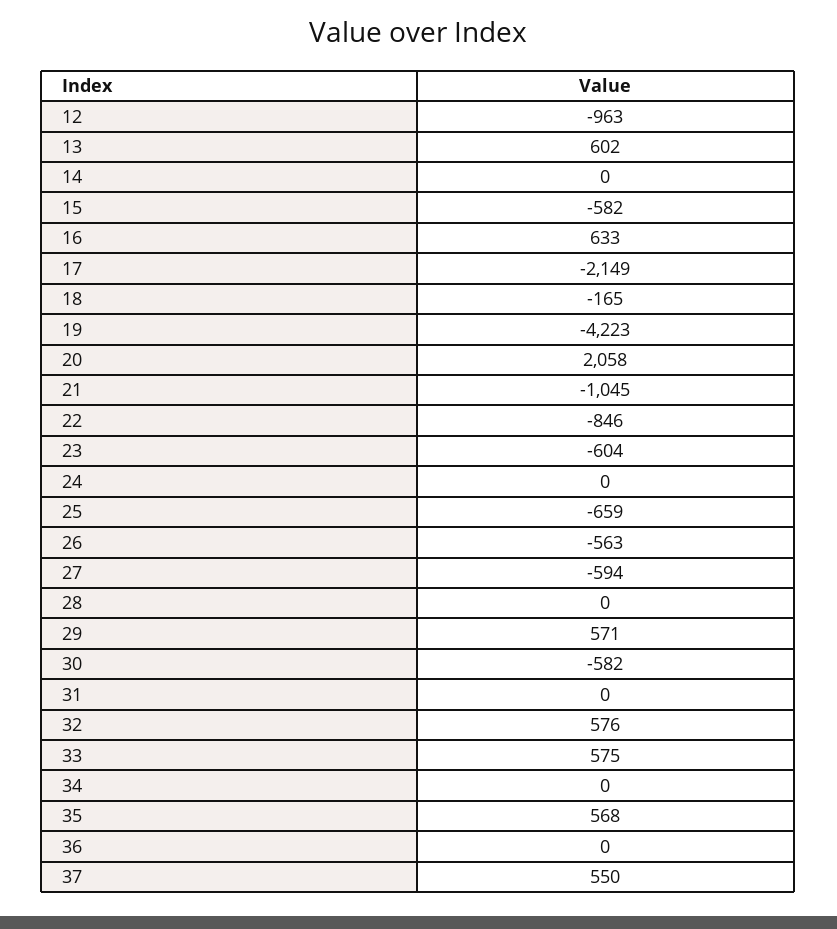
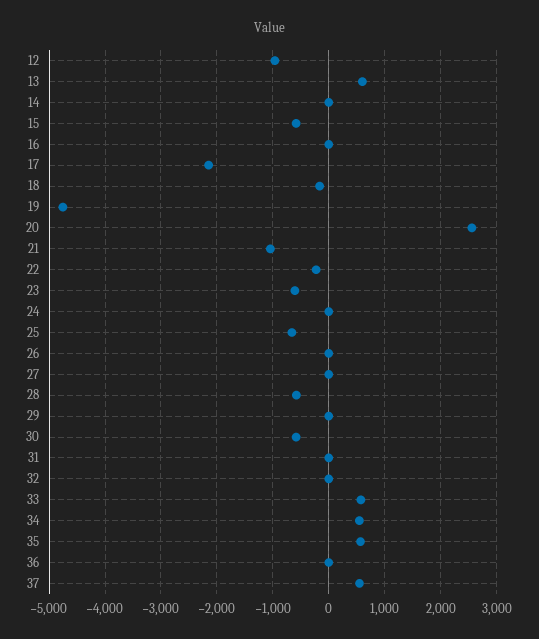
16: 633 -> 0
19: -4223 -> -4800
20: 2058 -> 2600
22: -846 -> -200
26: -563 -> 0
27: -594 -> 0
28: 0 -> -600
29: 571 -> 0
32: 576 -> 0
34: 0 -> 600

